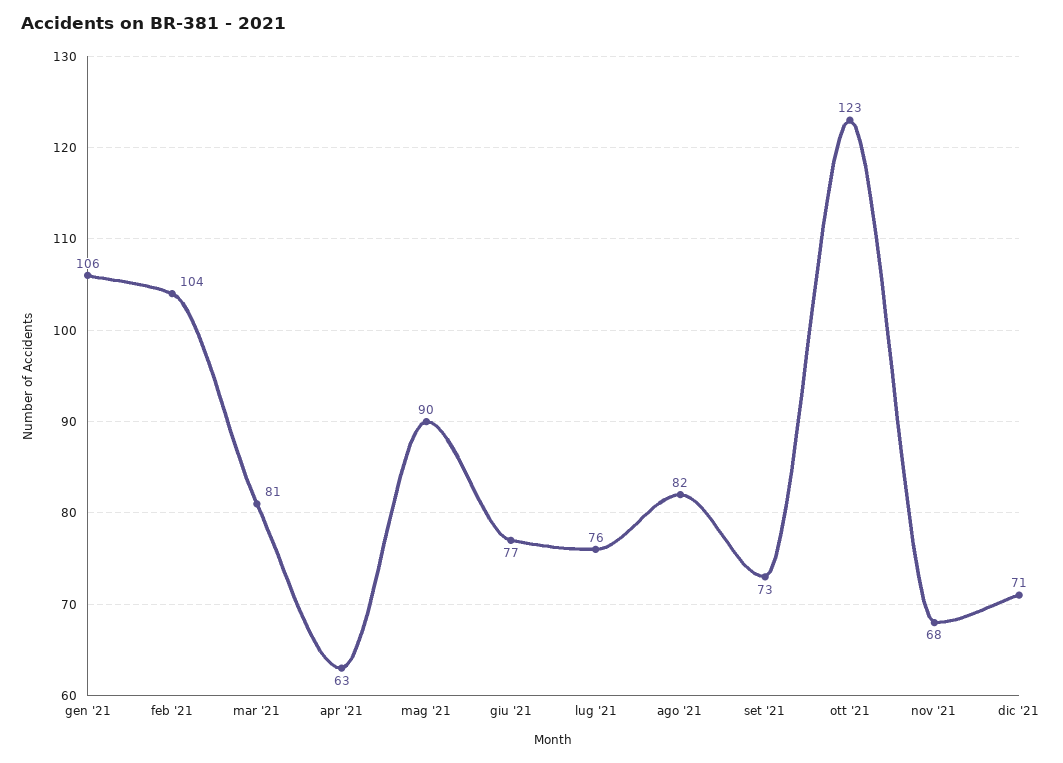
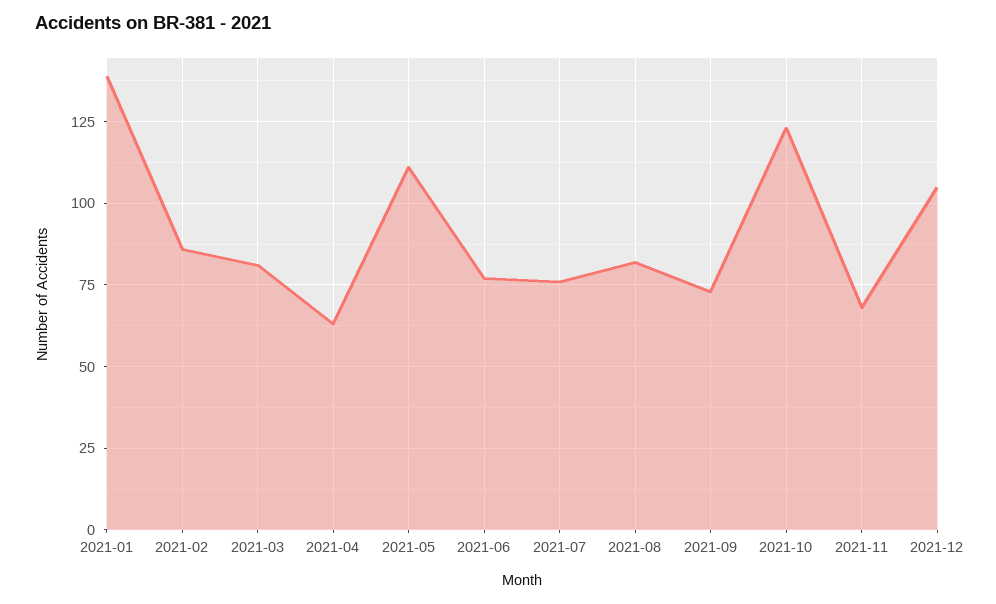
gen '21: 106 -> 140
feb '21: 104 -> 85
mag '21: 90 -> 110
dic '21: 71 -> 105

